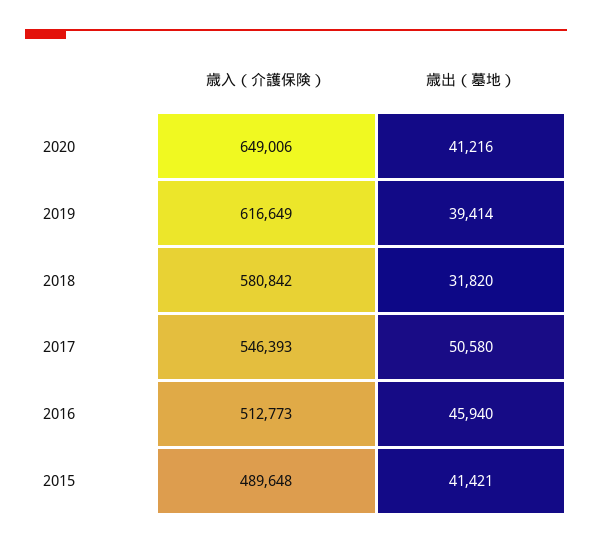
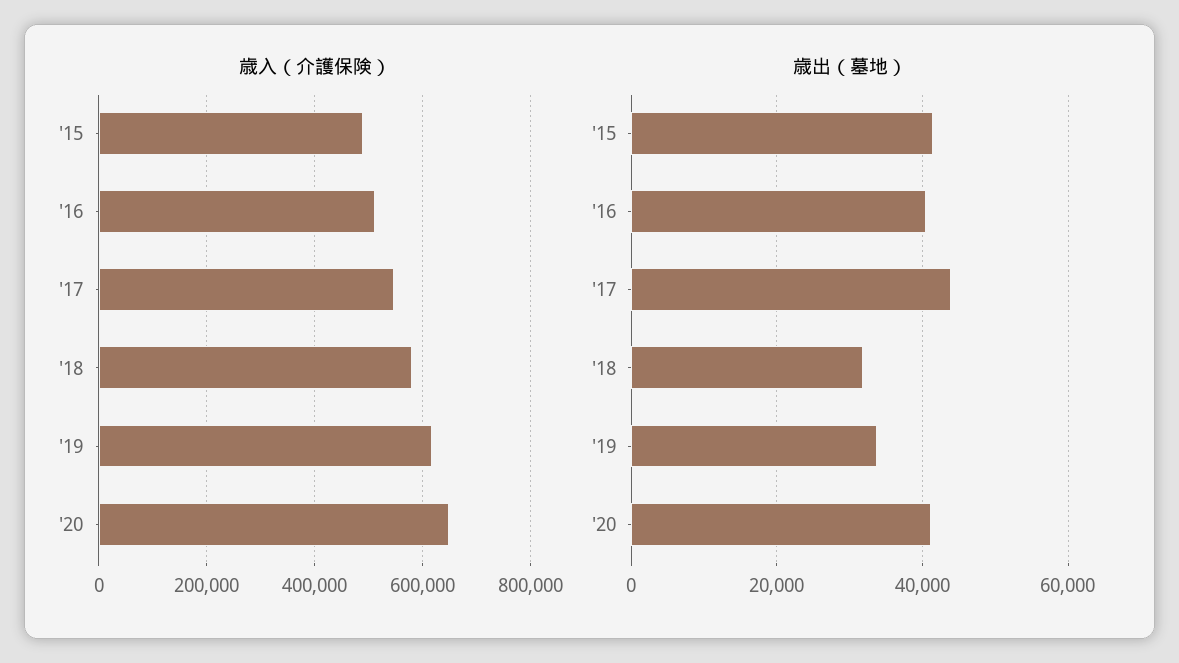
歳出（墓地）, 2019: 39414 -> 34000
歳出（墓地）, 2017: 50580 -> 44000
歳出（墓地）, 2016: 45940 -> 40000

